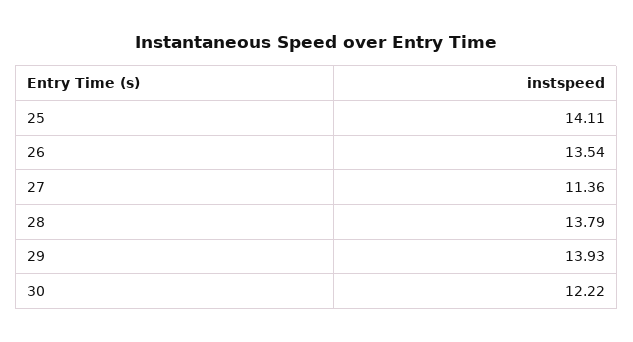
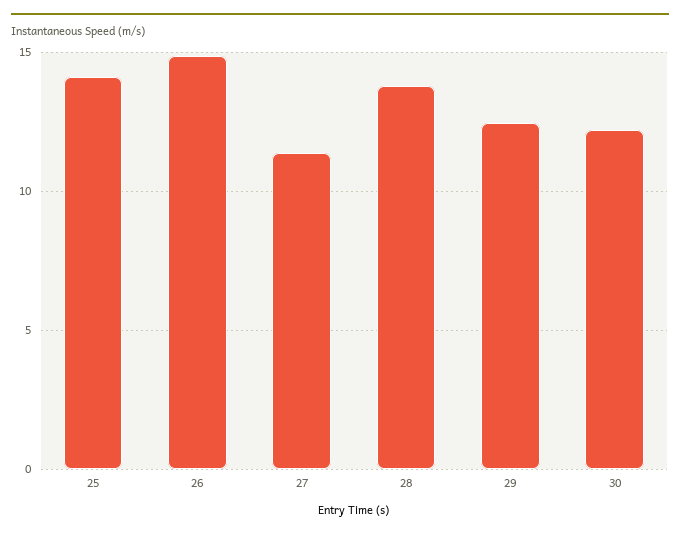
26: 13.54 -> 15
29: 13.93 -> 12.5

